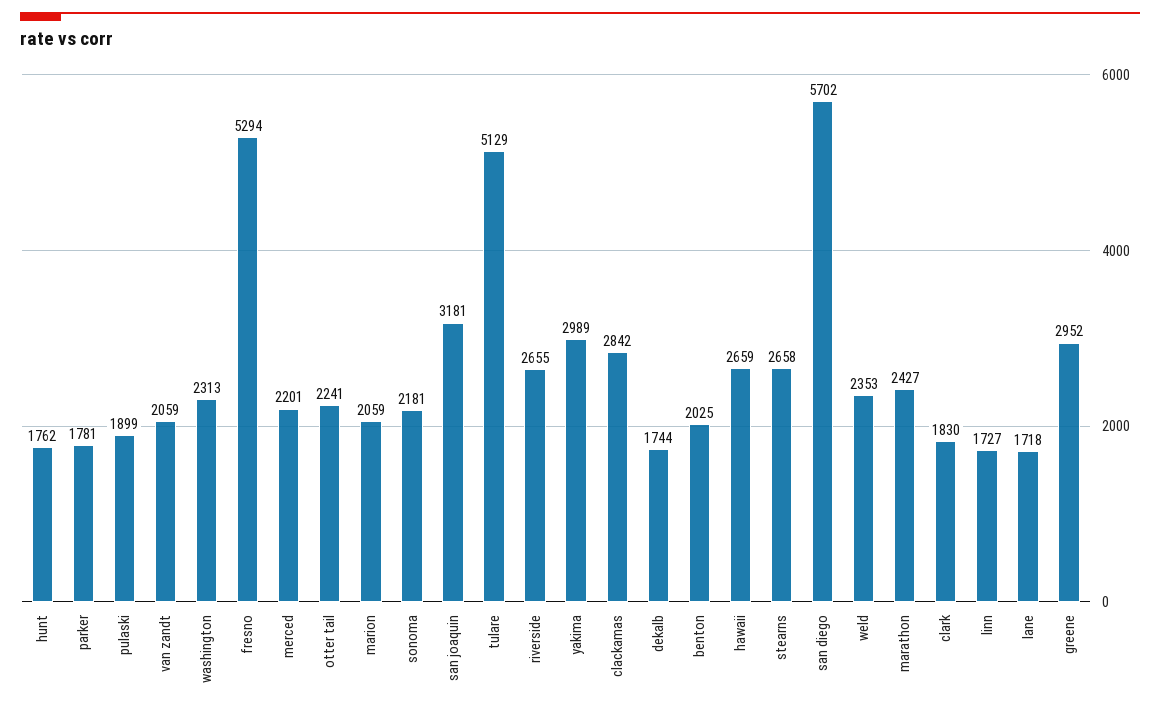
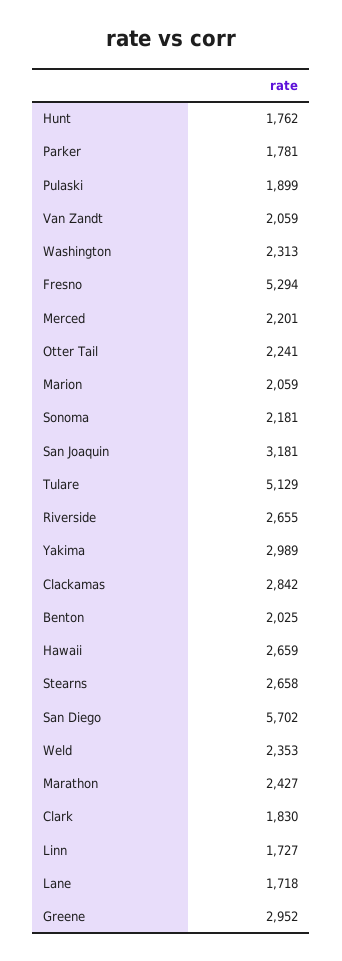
dekalb: 1744 -> none

